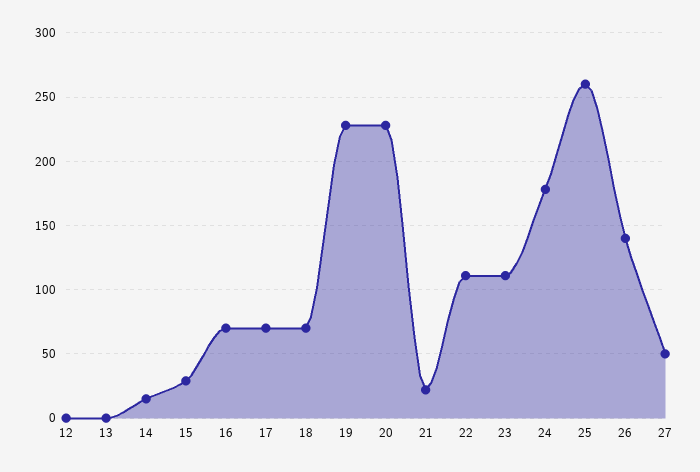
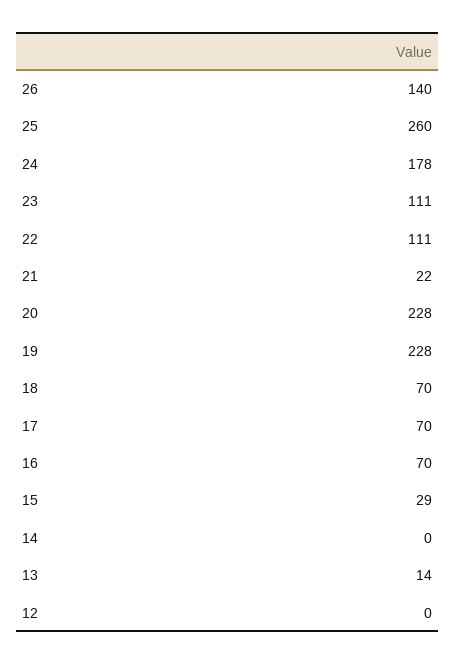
13: 0 -> 14
14: 15 -> 0
27: 50 -> none

